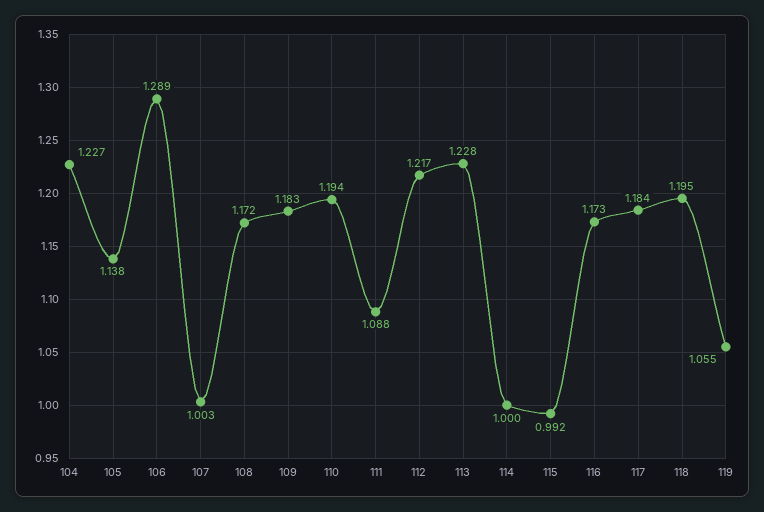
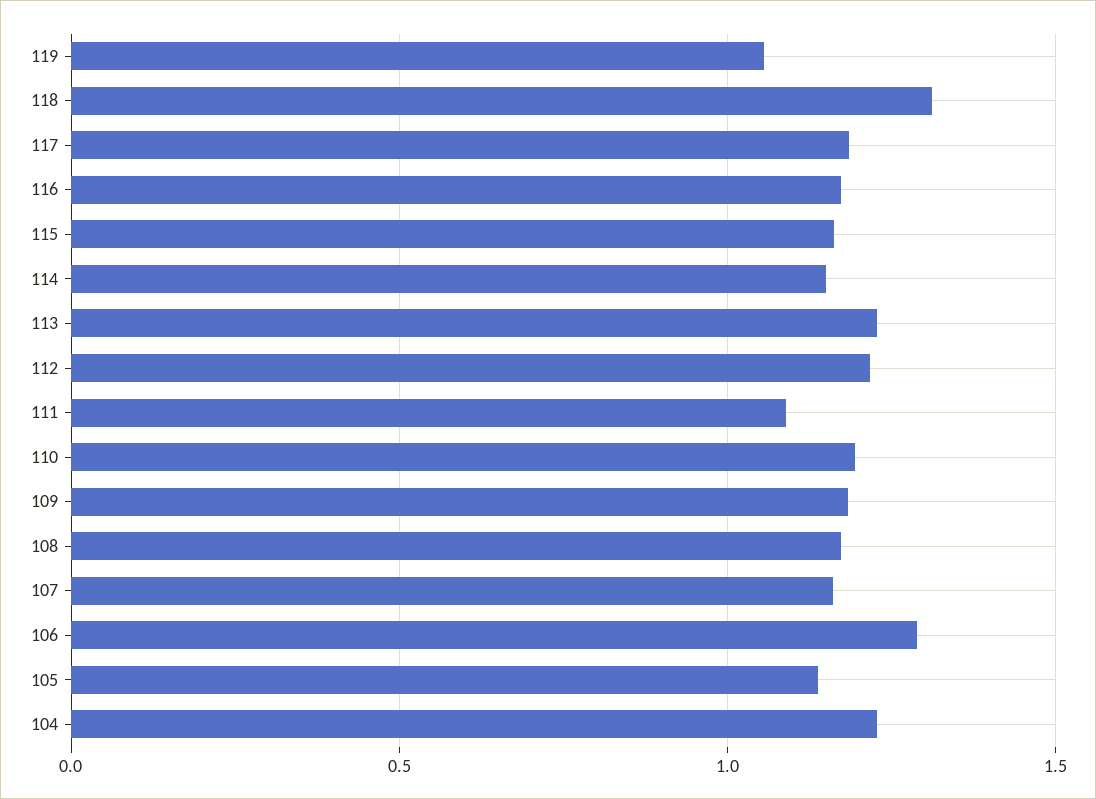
107: 1.003 -> 1.15
114: 1 -> 1.15
115: 0.992 -> 1.15
118: 1.195 -> 1.3

